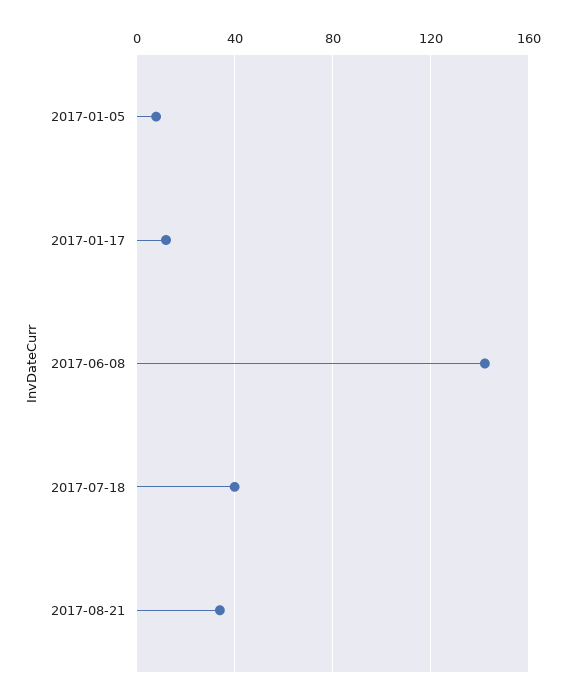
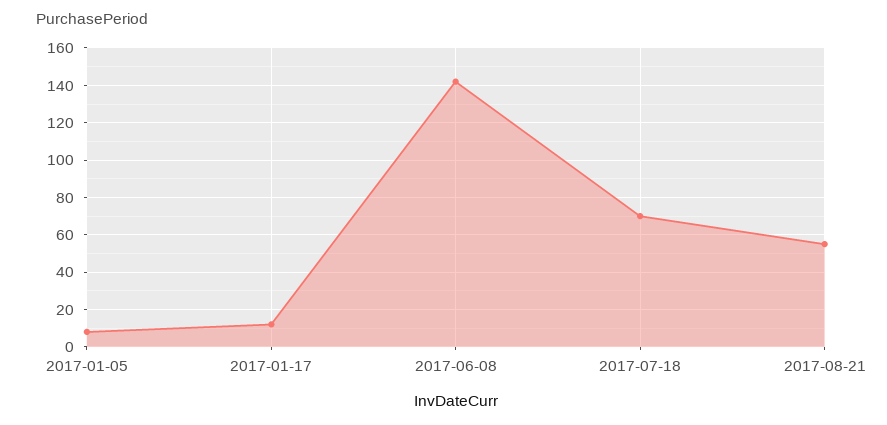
2017-07-18: 40 -> 70
2017-08-21: 35 -> 55

